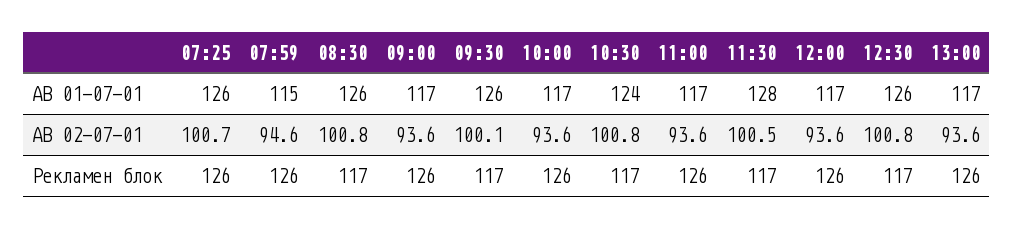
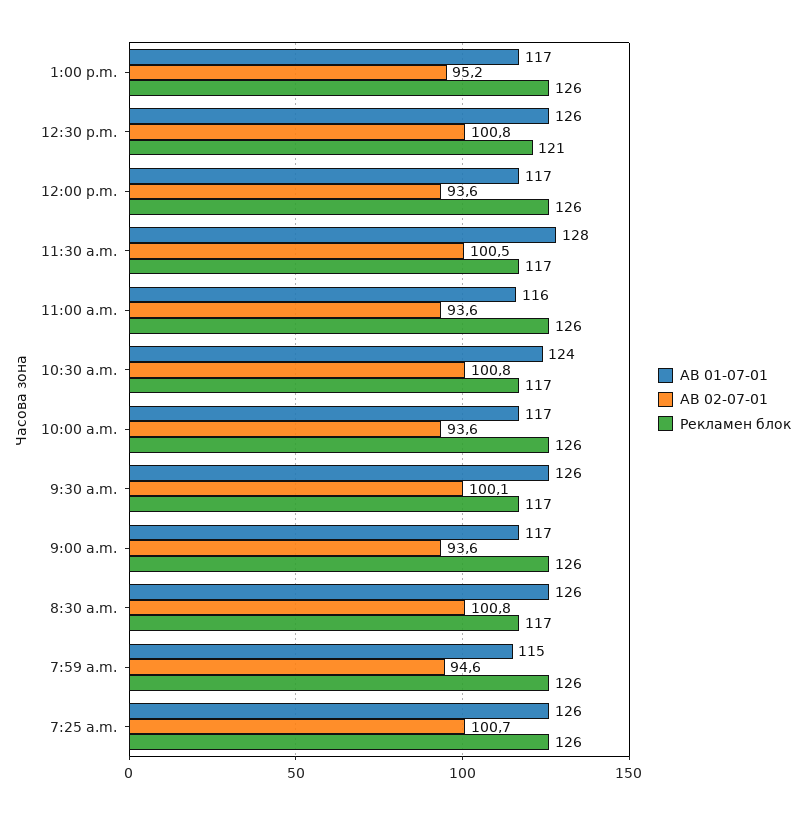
AB 01-07-01, 11:00: 117 -> 116
AB 02-07-01, 13:00: 93.6 -> 95.2
Рекламен блок, 12:30: 117 -> 121

